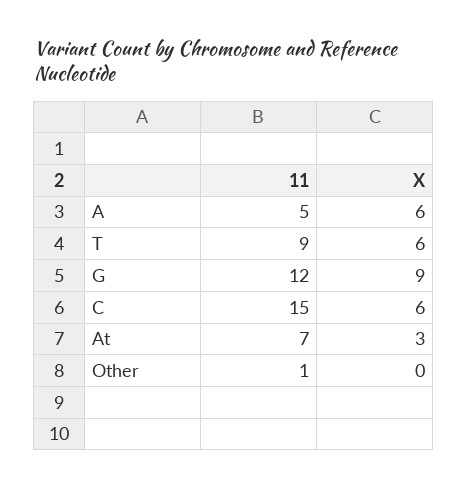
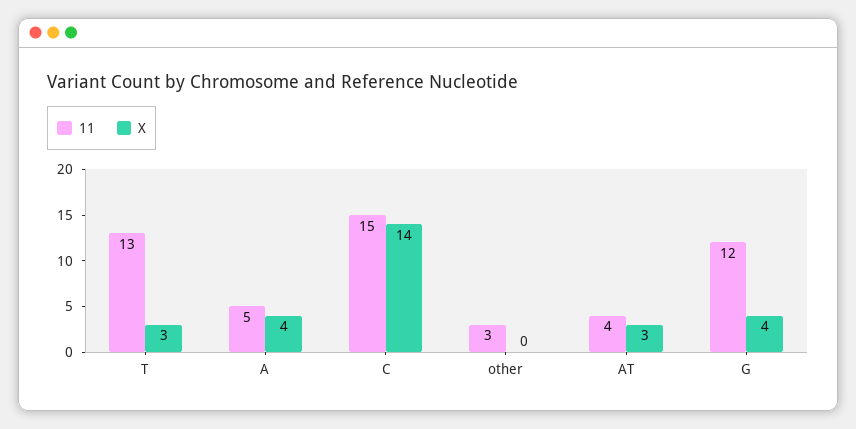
X, A: 6 -> 4
11, T: 9 -> 13
X, T: 6 -> 3
X, G: 9 -> 4
X, C: 6 -> 14
11, At: 7 -> 4
11, Other: 1 -> 3

